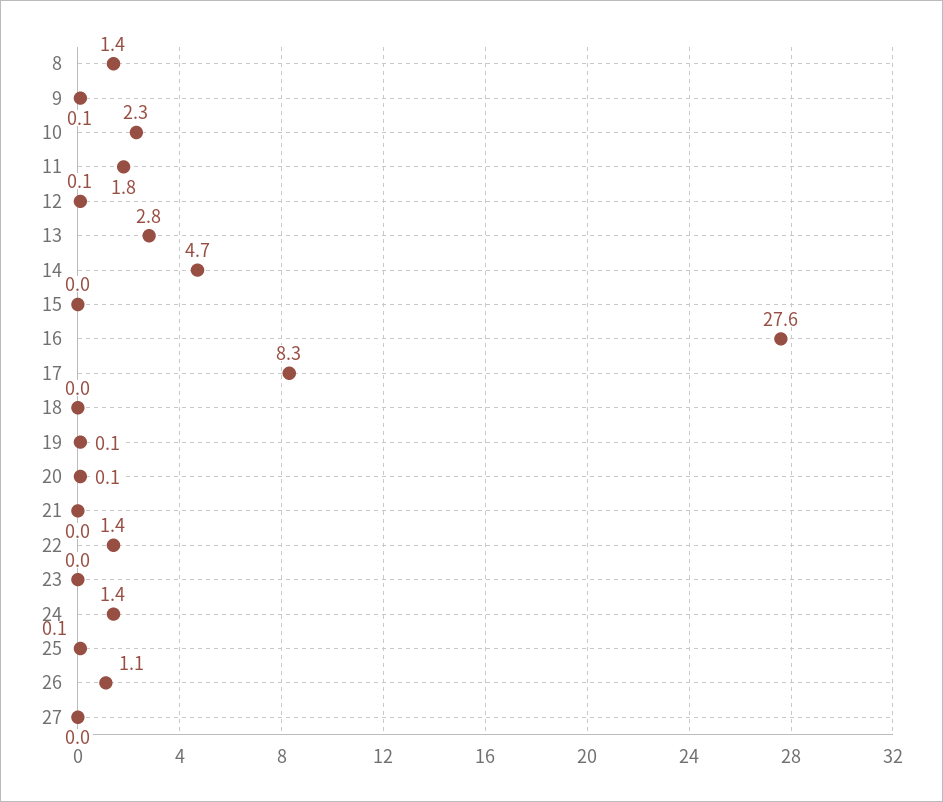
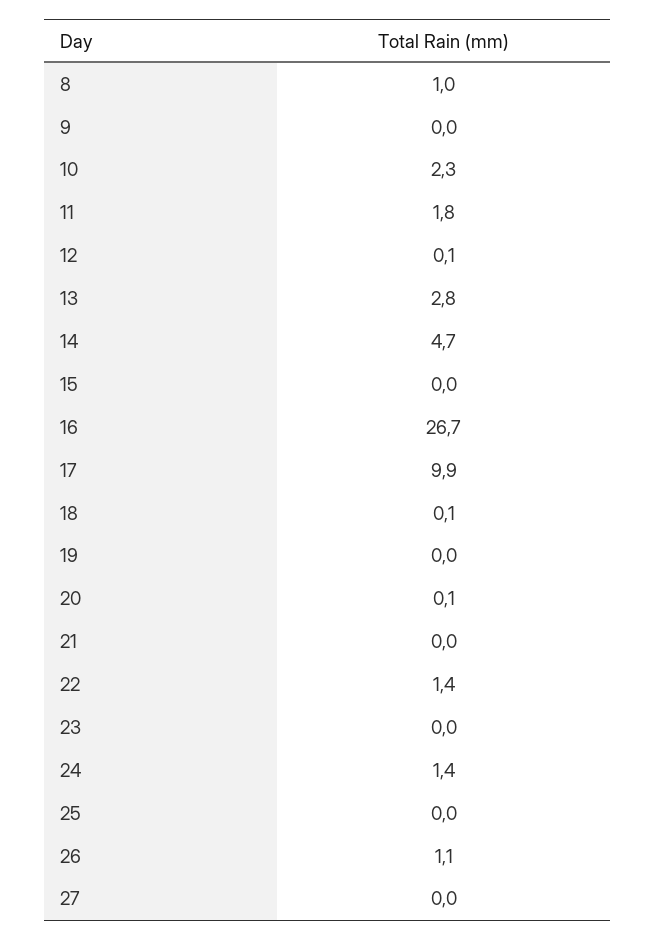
8: 1.4 -> 1
9: 0.1 -> 0
16: 27.6 -> 26.7
17: 8.3 -> 9.9
18: 0 -> 0.1
19: 0.1 -> 0
25: 0.1 -> 0

